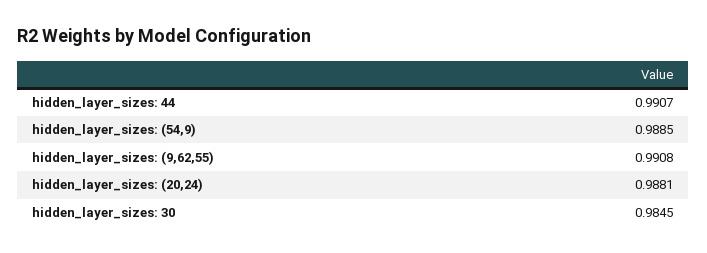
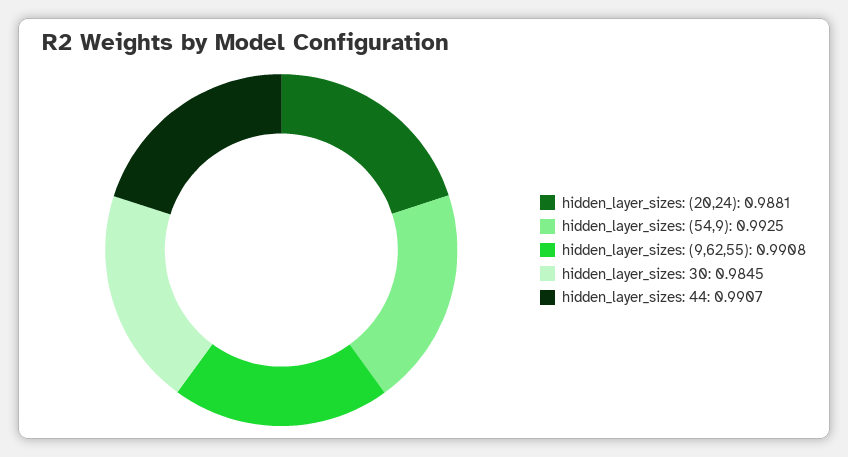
hidden_layer_sizes: (54,9): 0.9885 -> 0.9925

